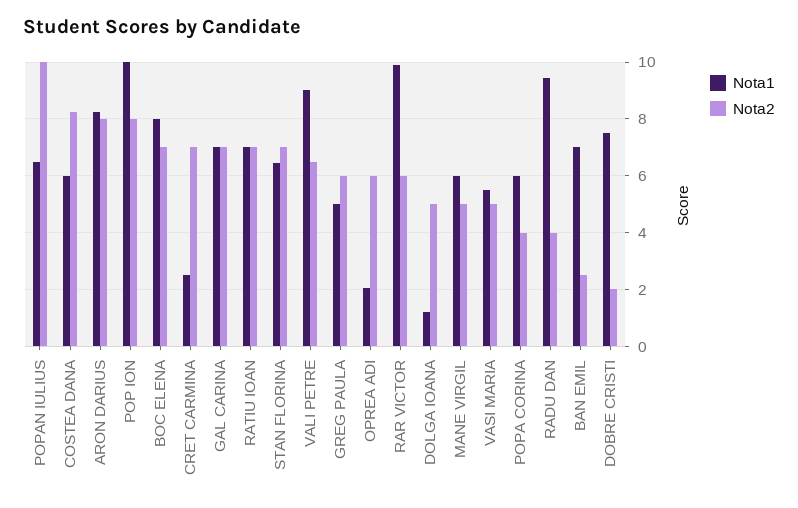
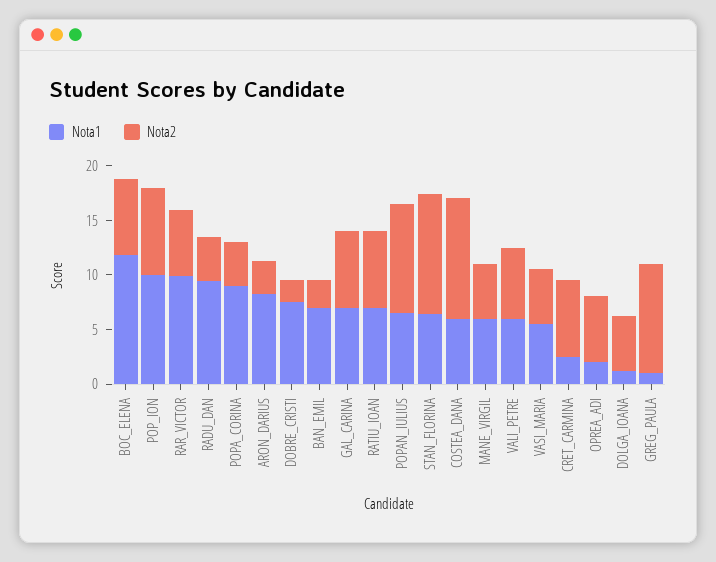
Nota2, COSTEA DANA: 8.25 -> 11
Nota2, ARON DARIUS: 8 -> 3
Nota1, BOC ELENA: 8 -> 12
Nota2, STAN FLORINA: 7 -> 11
Nota1, VALI PETRE: 9 -> 6
Nota1, GREG PAULA: 5 -> 1
Nota2, GREG PAULA: 6 -> 10
Nota1, POPA CORINA: 6 -> 9

